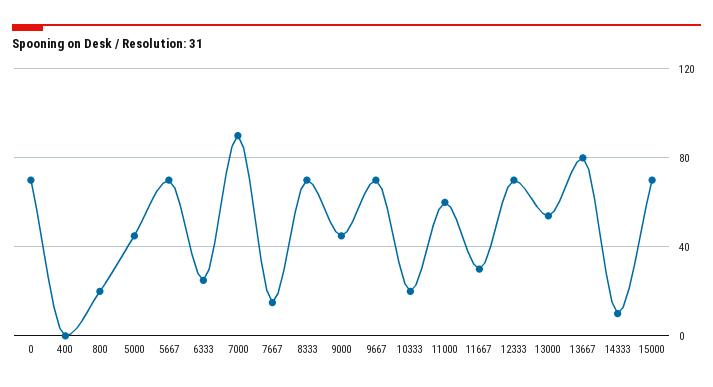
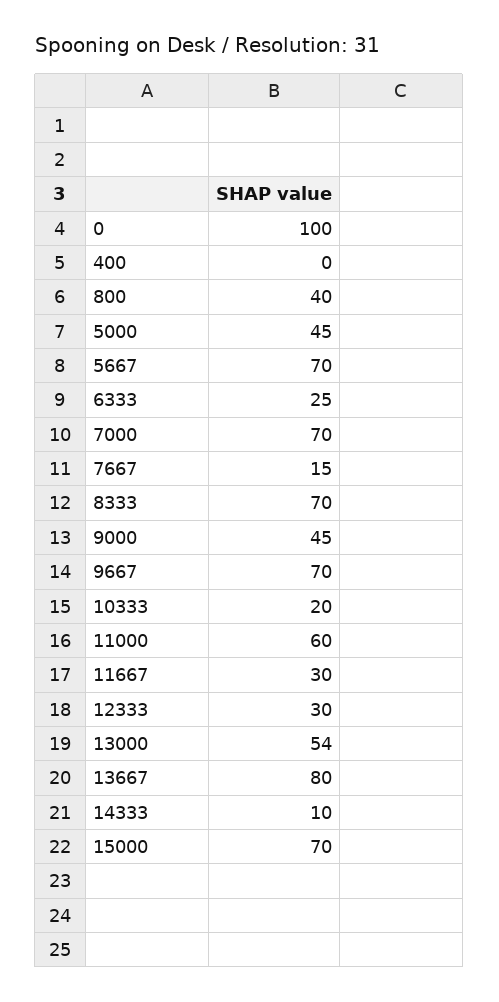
0: 70 -> 100
800: 20 -> 40
7000: 90 -> 70
12333: 70 -> 30

